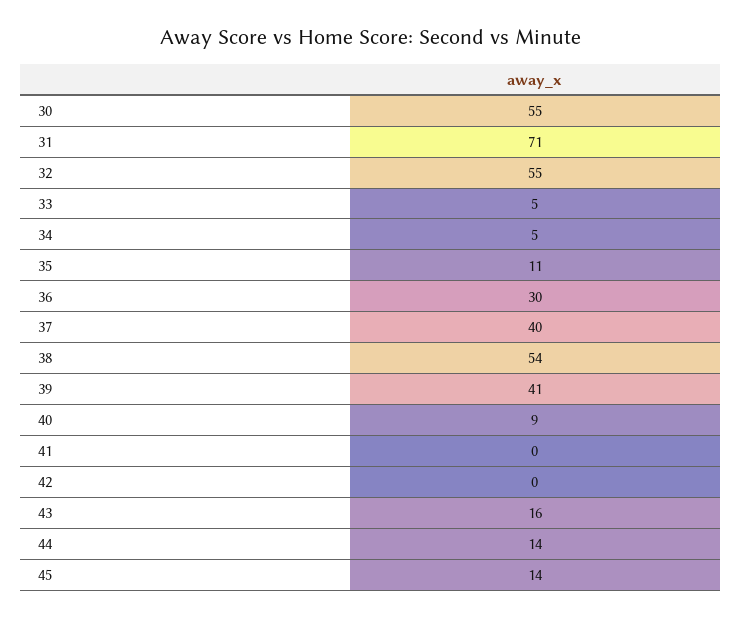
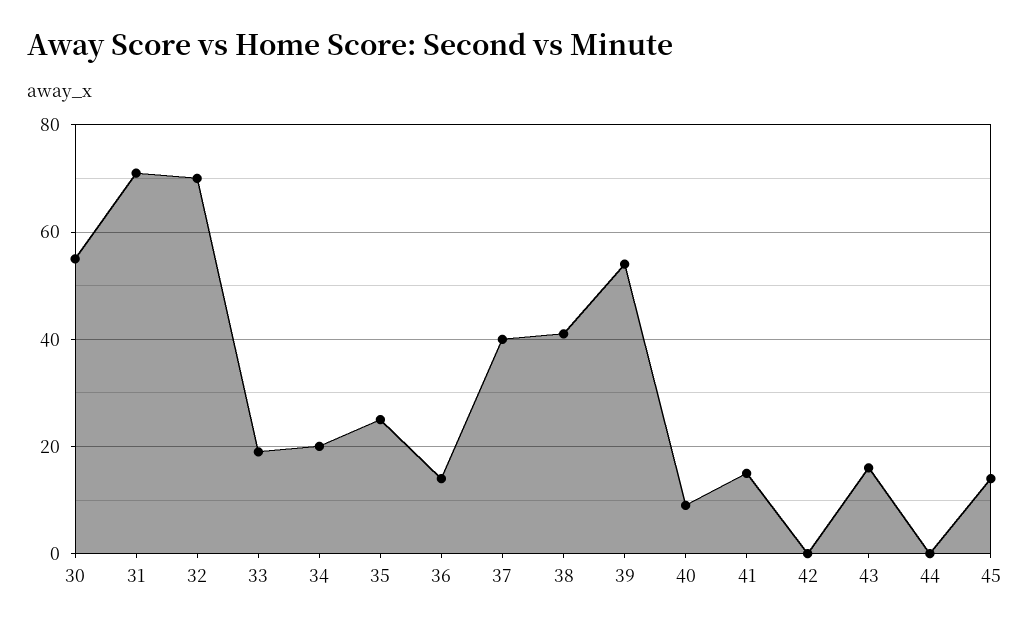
32: 55 -> 70
33: 5 -> 20
34: 5 -> 20
35: 11 -> 25
36: 30 -> 15
38: 54 -> 40
39: 41 -> 55
41: 0 -> 15
44: 14 -> 0

